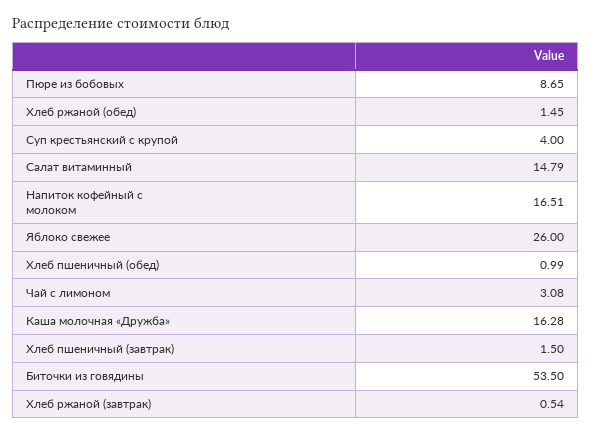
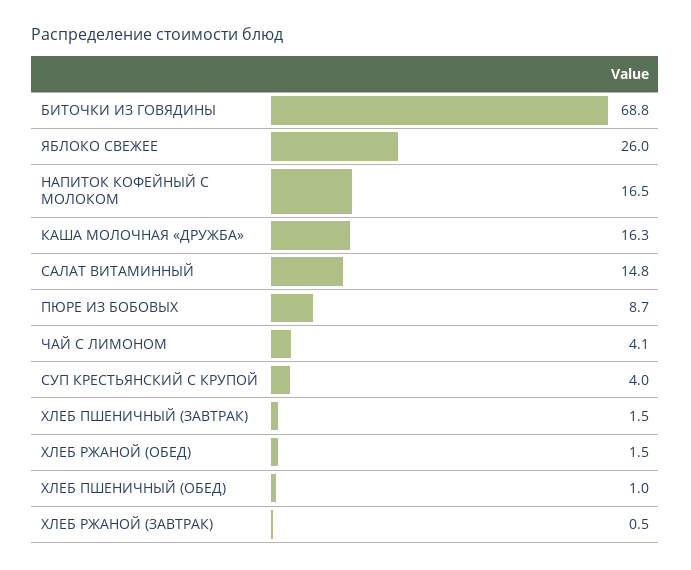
Чай с лимоном: 3.08 -> 4.1
Биточки из говядины: 53.5 -> 68.8

